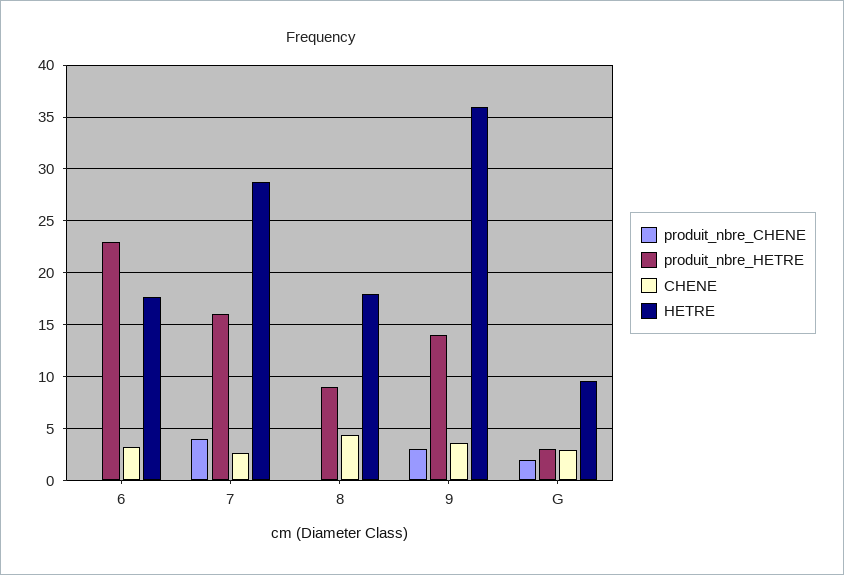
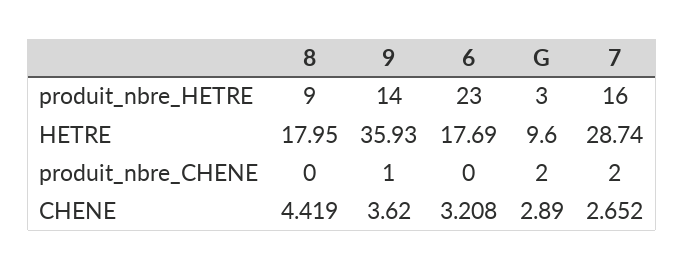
produit_nbre_CHENE, 7: 4 -> 2
produit_nbre_CHENE, 9: 3 -> 1

